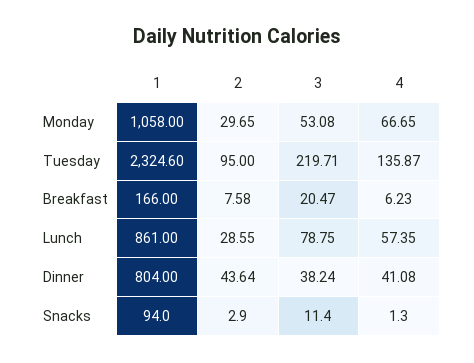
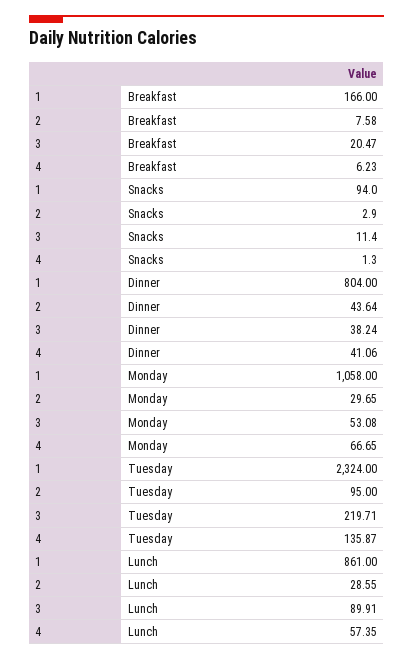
1, Tuesday: 2324.6 -> 2324
3, Lunch: 78.75 -> 89.91
4, Dinner: 41.08 -> 41.06

